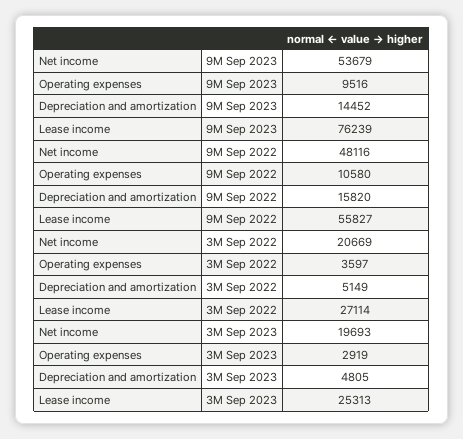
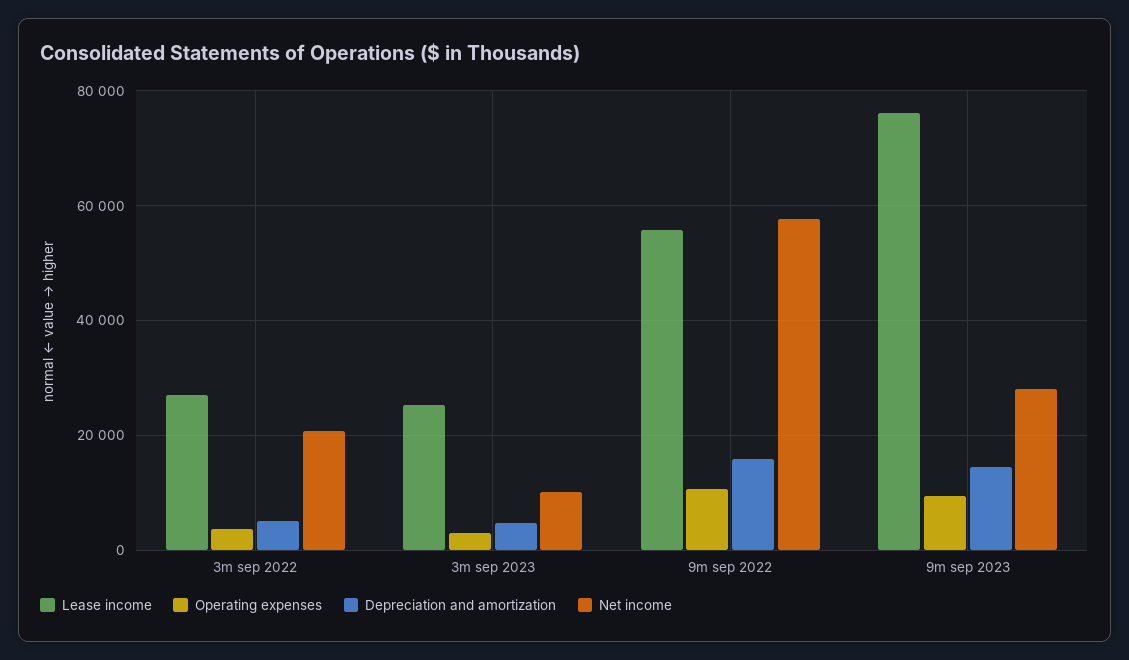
Net income, 9M Sep 2023: 53679 -> 28000
Net income, 9M Sep 2022: 48116 -> 58000
Net income, 3M Sep 2023: 19693 -> 10000

